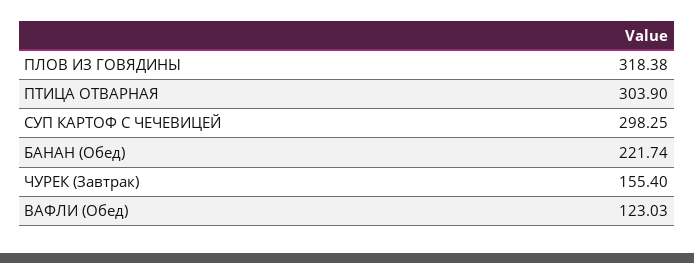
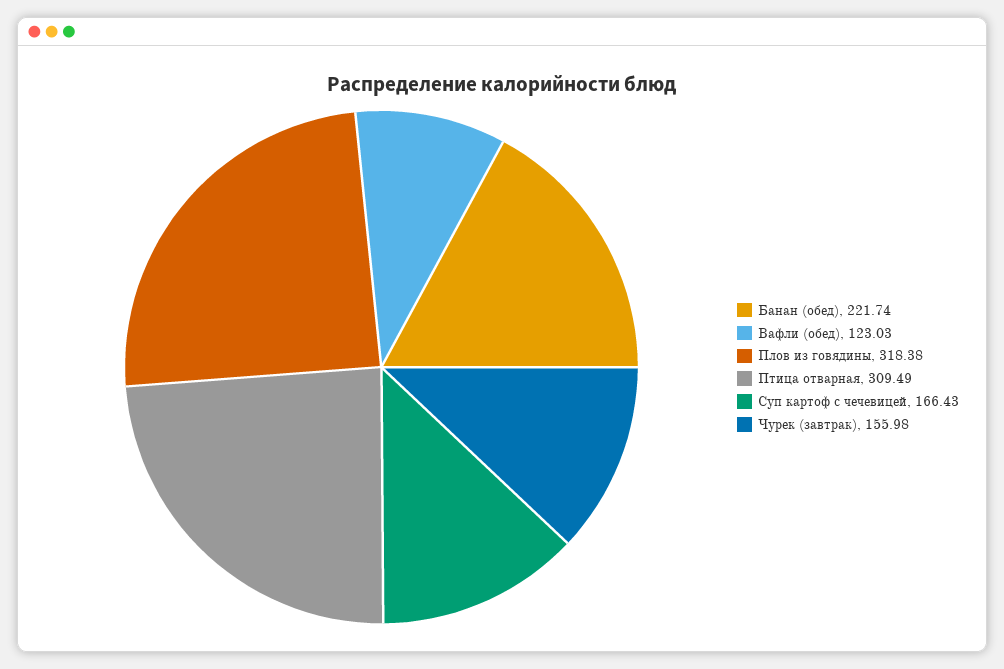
ПТИЦА ОТВАРНАЯ: 303.9 -> 309.49
СУП КАРТОФ С ЧЕЧЕВИЦЕЙ: 298.25 -> 166.43
ЧУРЕК (Завтрак): 155.4 -> 155.98

